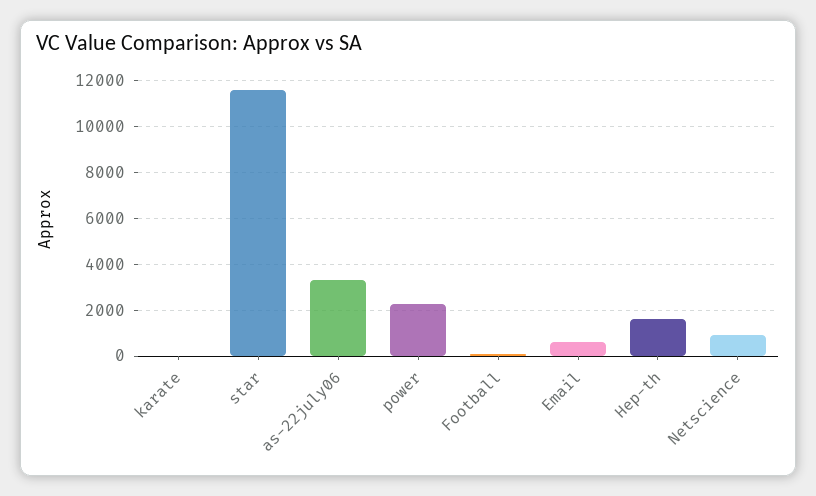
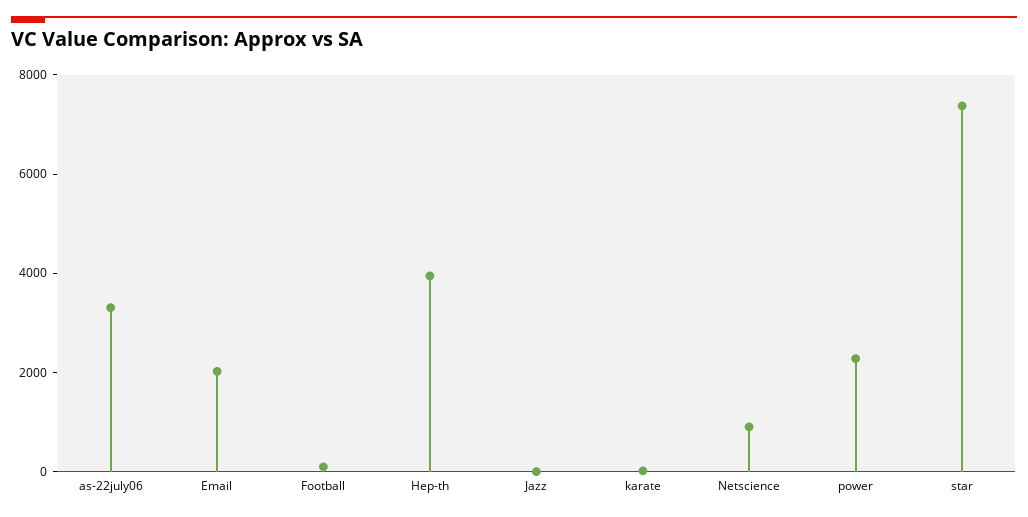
star: 11500 -> 7500
Email: 500 -> 2000
Hep-th: 1500 -> 4000
Jazz: none -> 0

